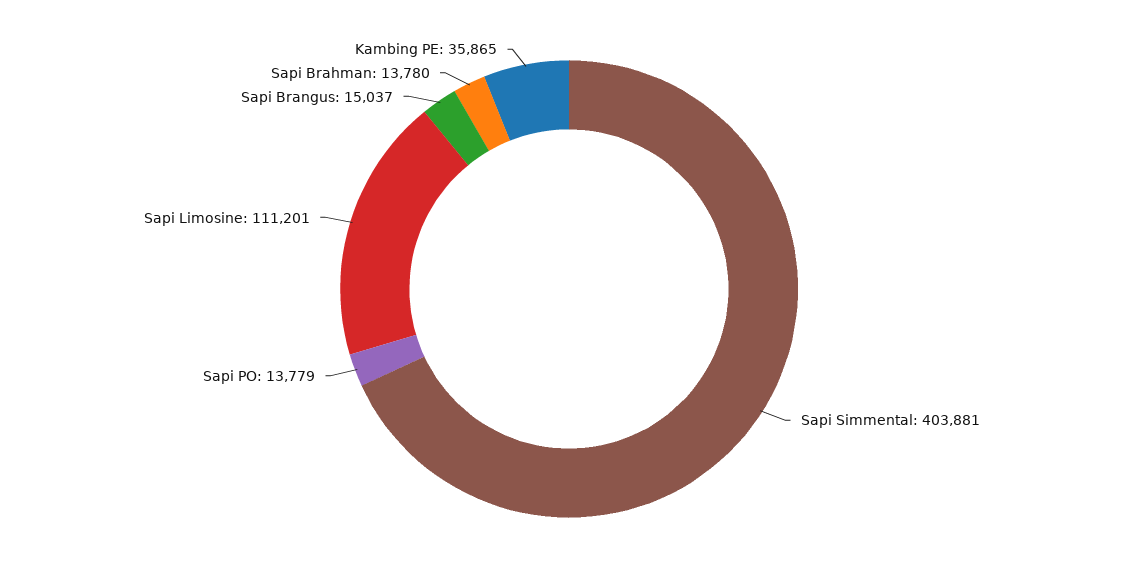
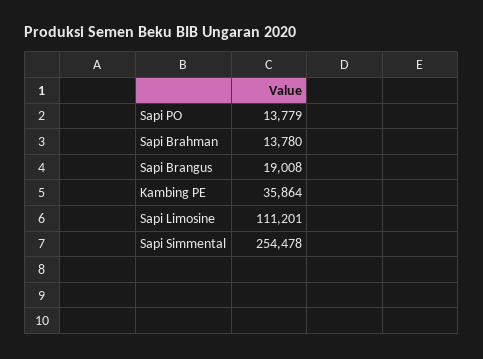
Sapi Simmental: 403881 -> 254478
Sapi Brangus: 15037 -> 19008
Kambing PE: 35865 -> 35864

